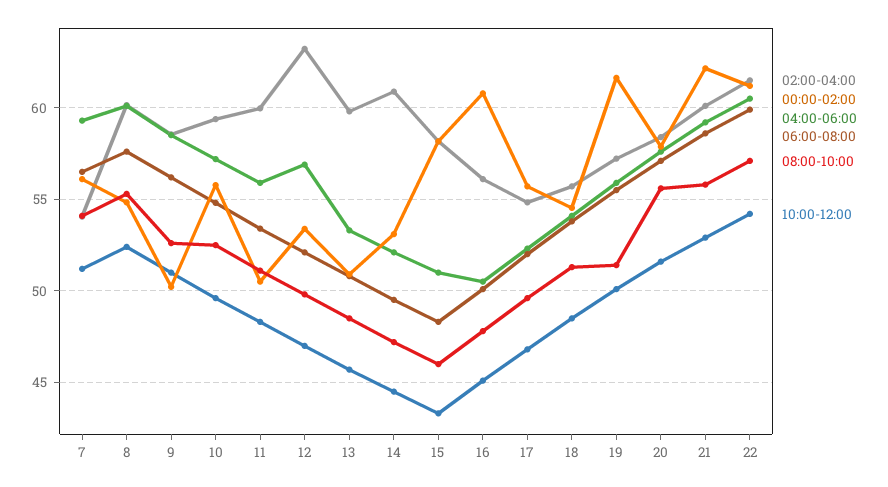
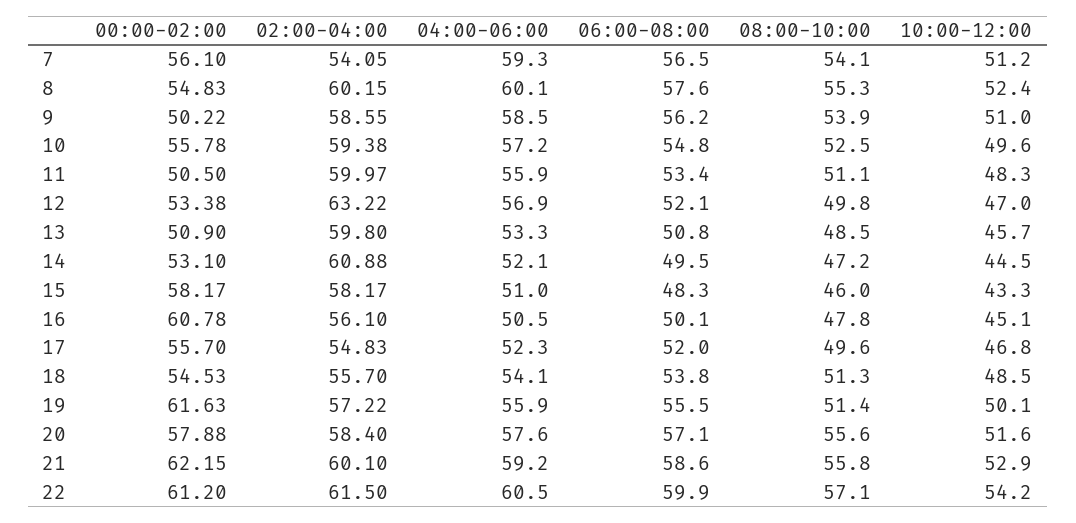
08:00-10:00, 9: 52.5 -> 53.9

